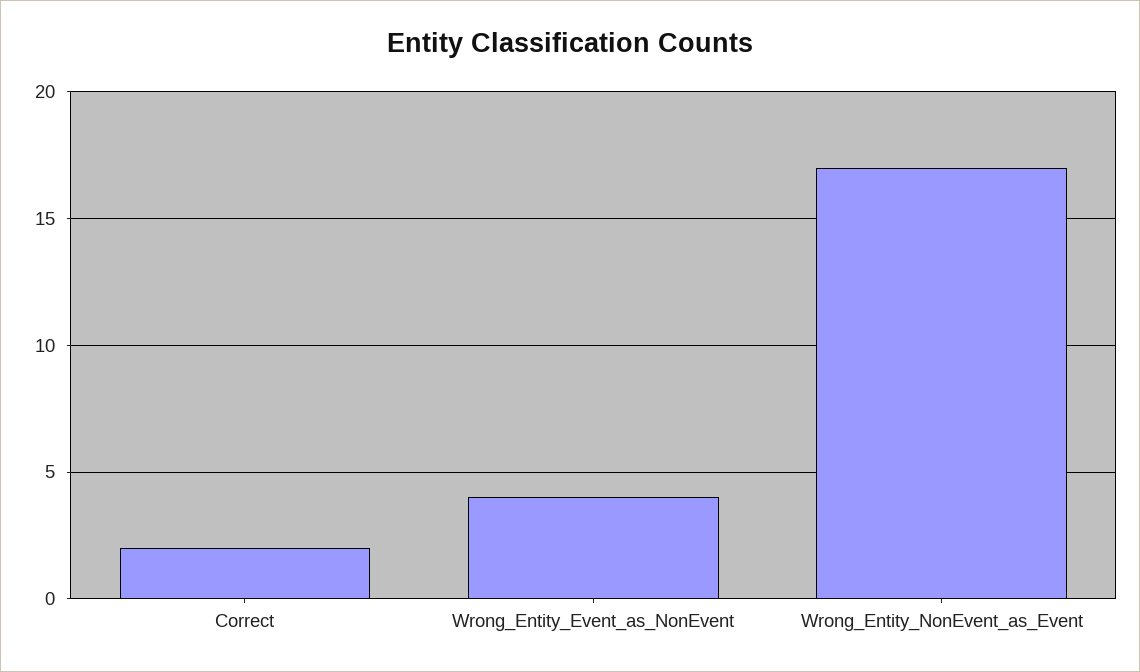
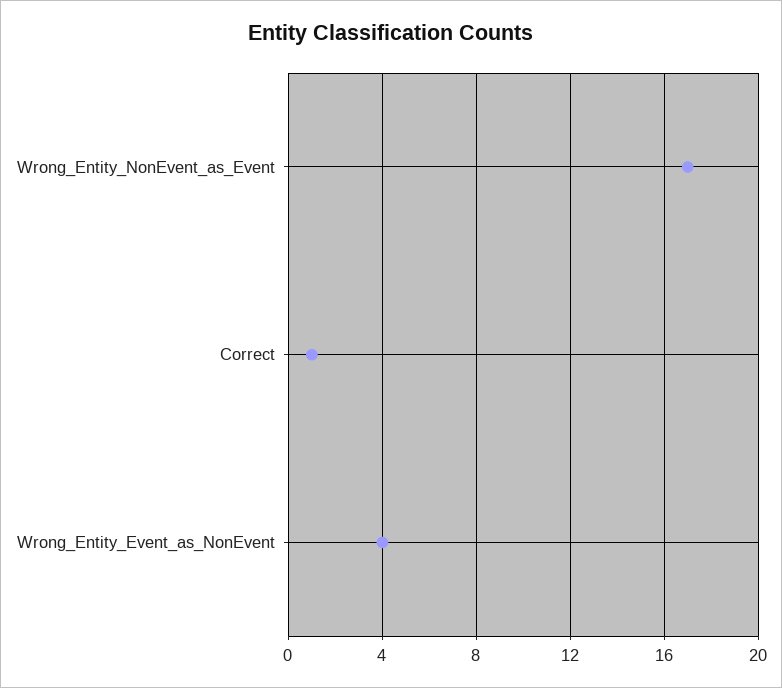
Correct: 2 -> 1

